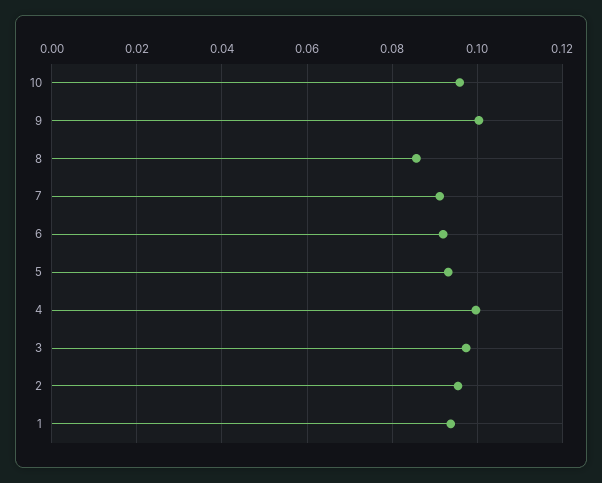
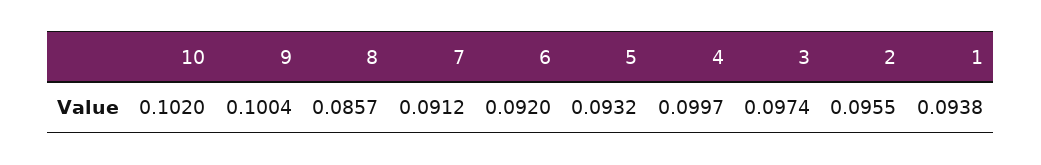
10: 0.096 -> 0.102

